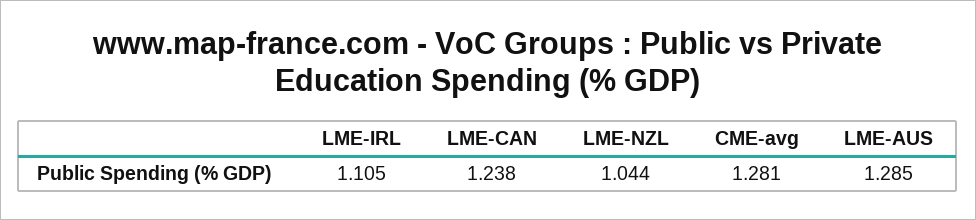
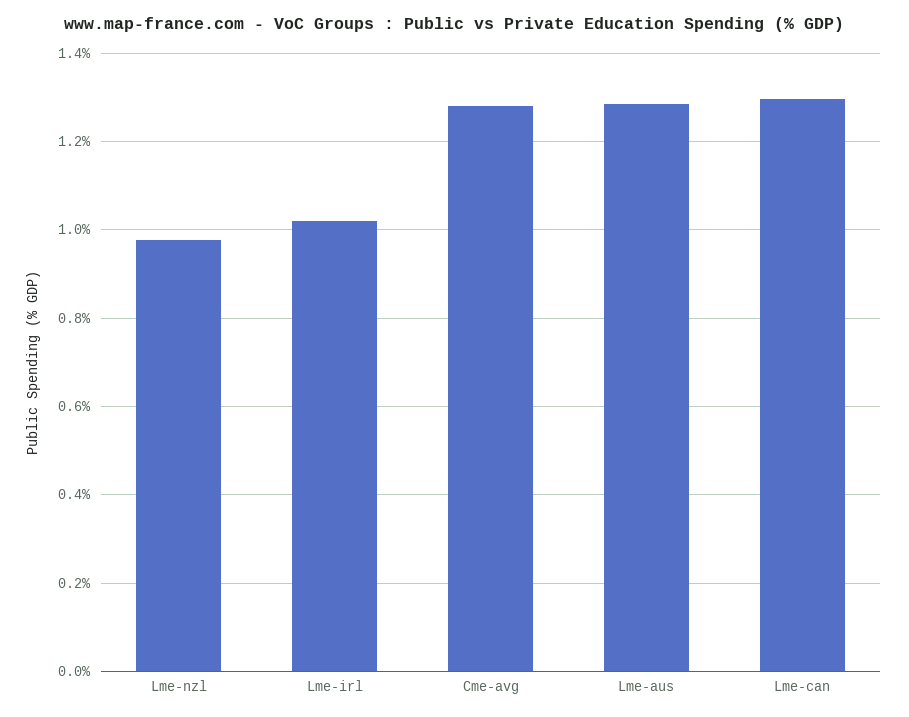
LME-IRL: 1.105 -> 1.02
LME-CAN: 1.238 -> 1.3
LME-NZL: 1.044 -> 0.98

